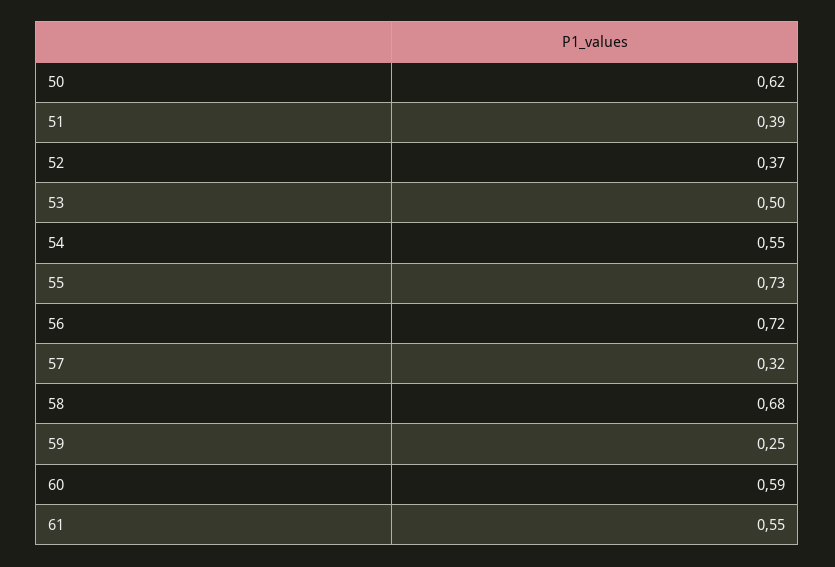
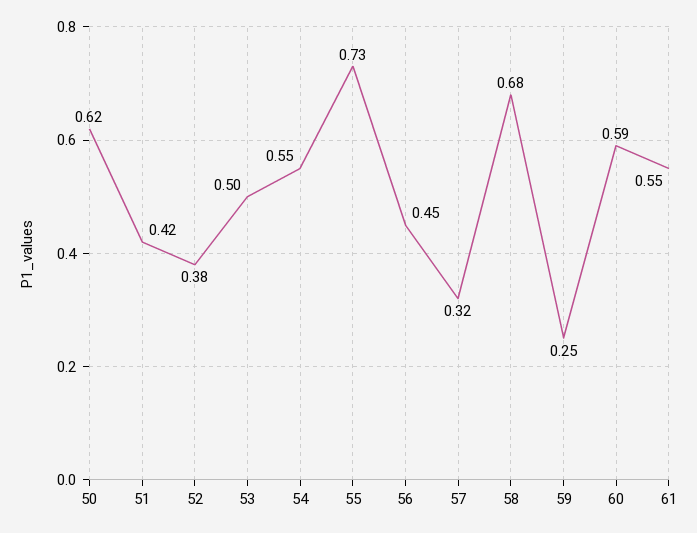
51: 0.39 -> 0.42
52: 0.37 -> 0.38
56: 0.72 -> 0.45

